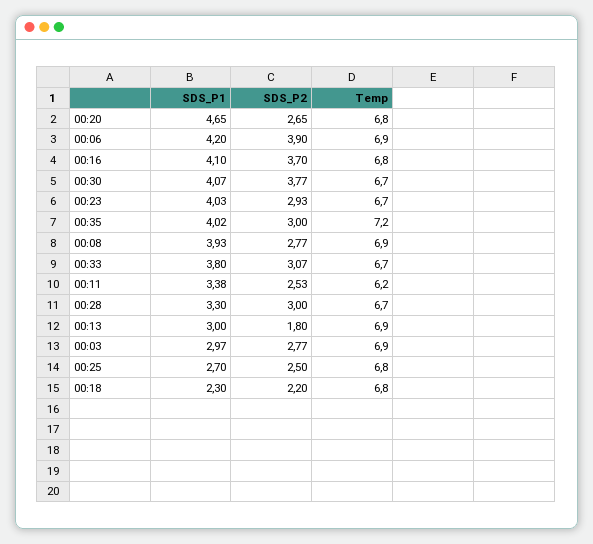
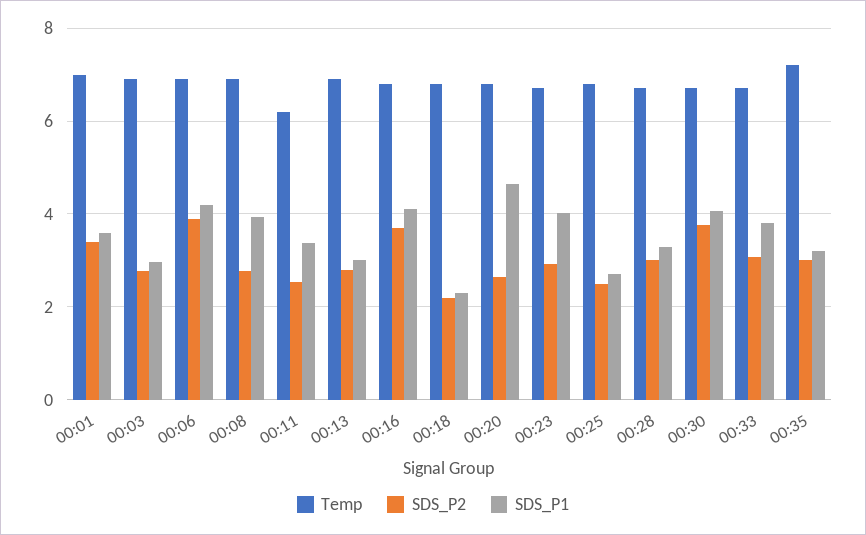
SDS_P1, 00:35: 4.02 -> 3.2
SDS_P2, 00:13: 1.8 -> 2.8
Temp, 00:01: none -> 7
SDS_P2, 00:01: none -> 3.4
SDS_P1, 00:01: none -> 3.6

